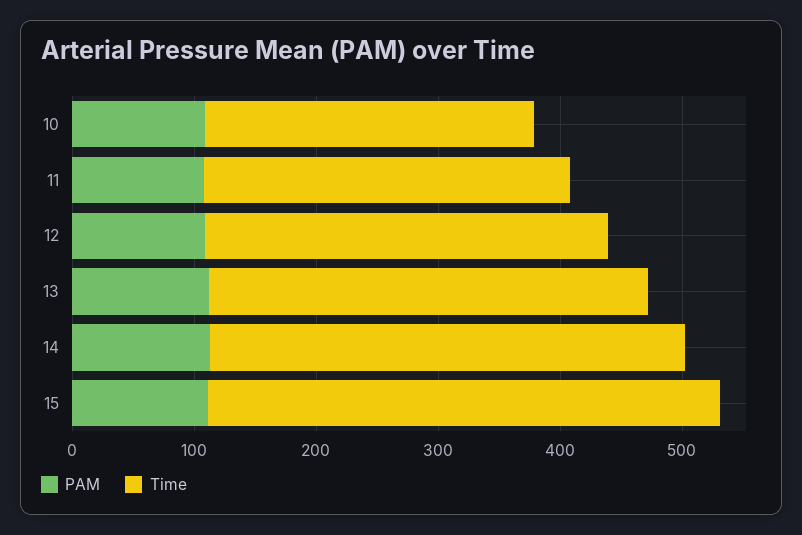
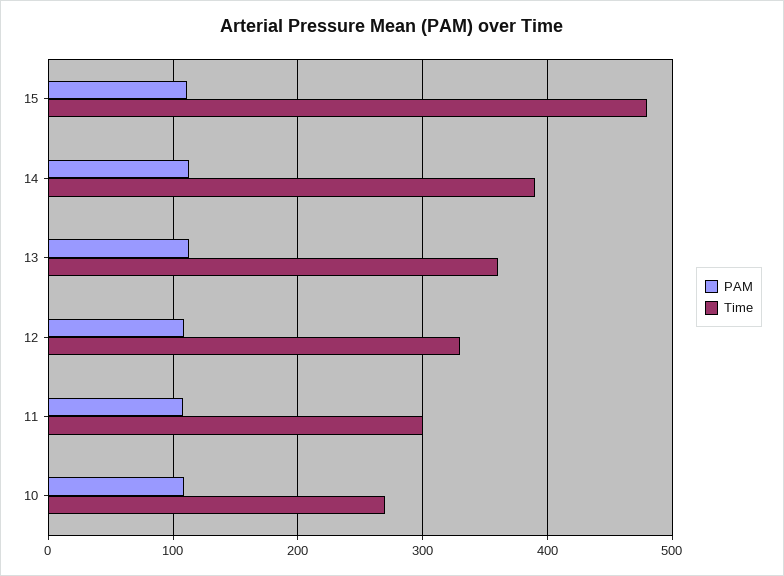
Time, 15: 420 -> 480

